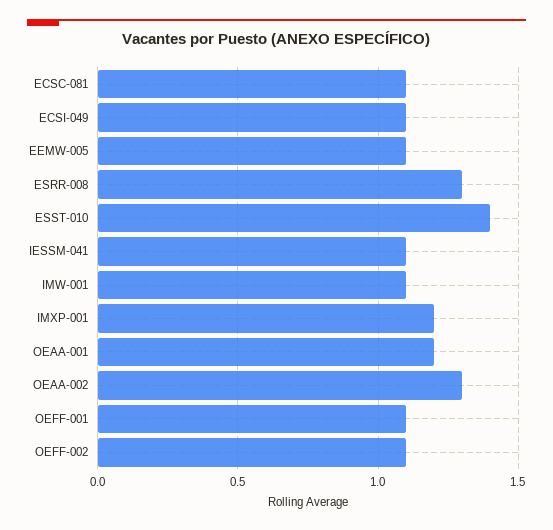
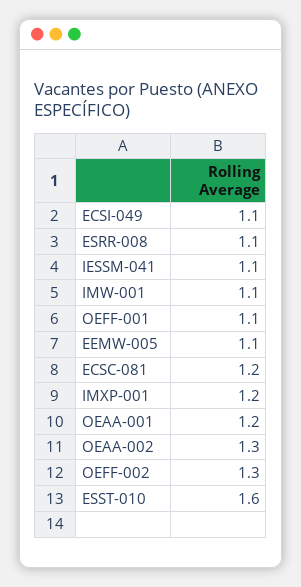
ECSC-081: 1.1 -> 1.2
ESRR-008: 1.3 -> 1.1
ESST-010: 1.4 -> 1.6
OEFF-002: 1.1 -> 1.3

